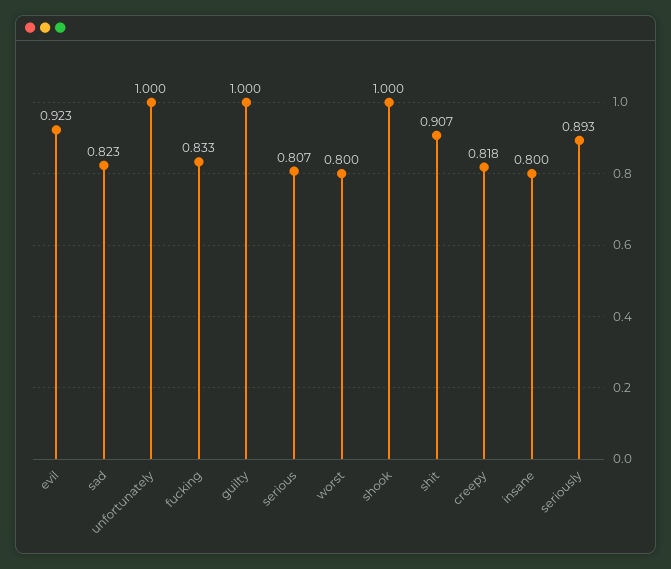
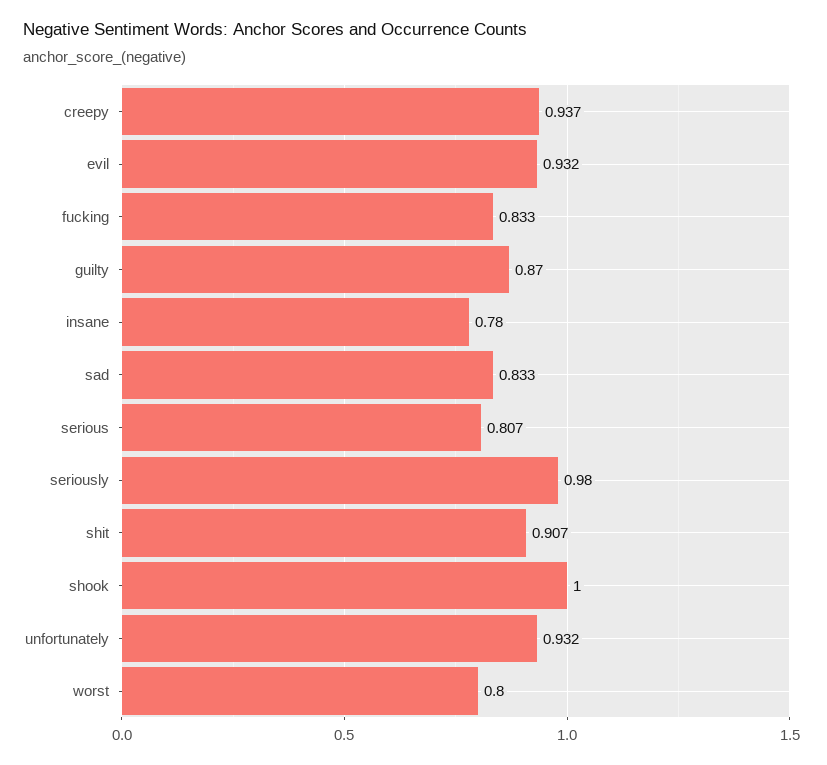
evil: 0.923 -> 0.932
sad: 0.823 -> 0.833
unfortunately: 1 -> 0.932
guilty: 1 -> 0.87
creepy: 0.818 -> 0.937
insane: 0.8 -> 0.78
seriously: 0.893 -> 0.98

